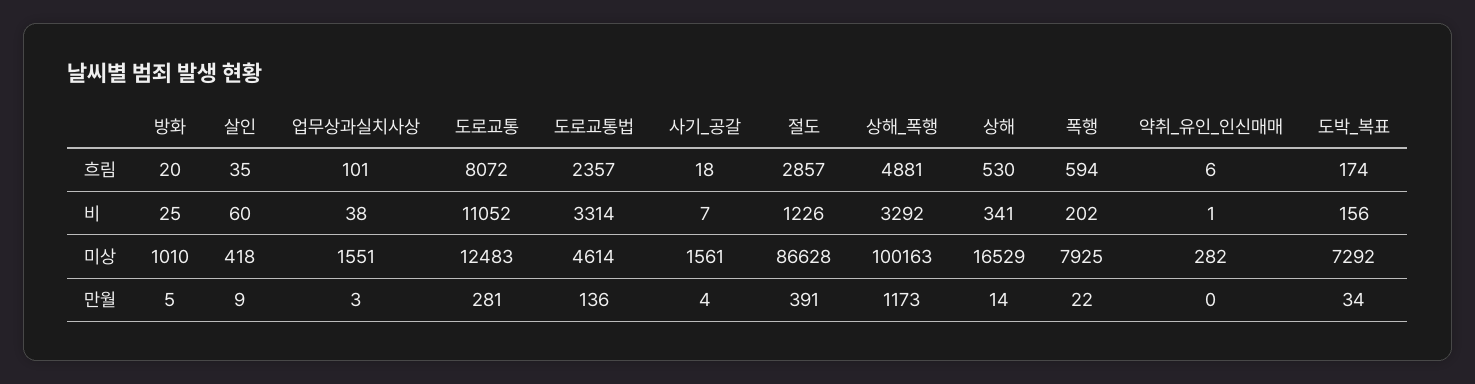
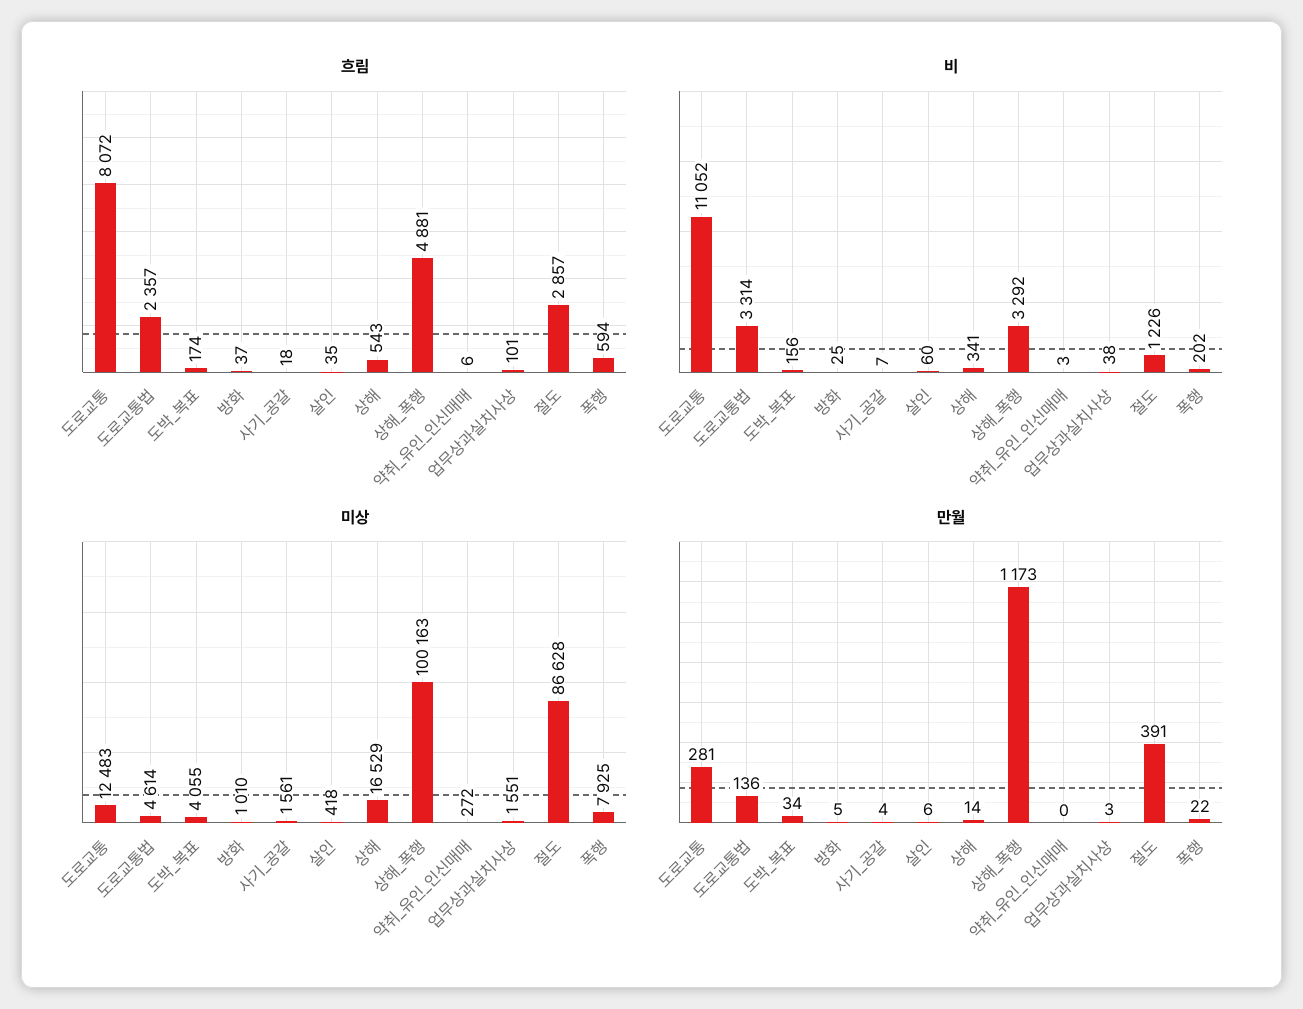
흐림, 방화: 20 -> 37
흐림, 상해: 530 -> 543
비, 약취_유인_인신매매: 1 -> 3
미상, 약취_유인_인신매매: 282 -> 272
미상, 도박_복표: 7292 -> 4055
만월, 살인: 9 -> 6

